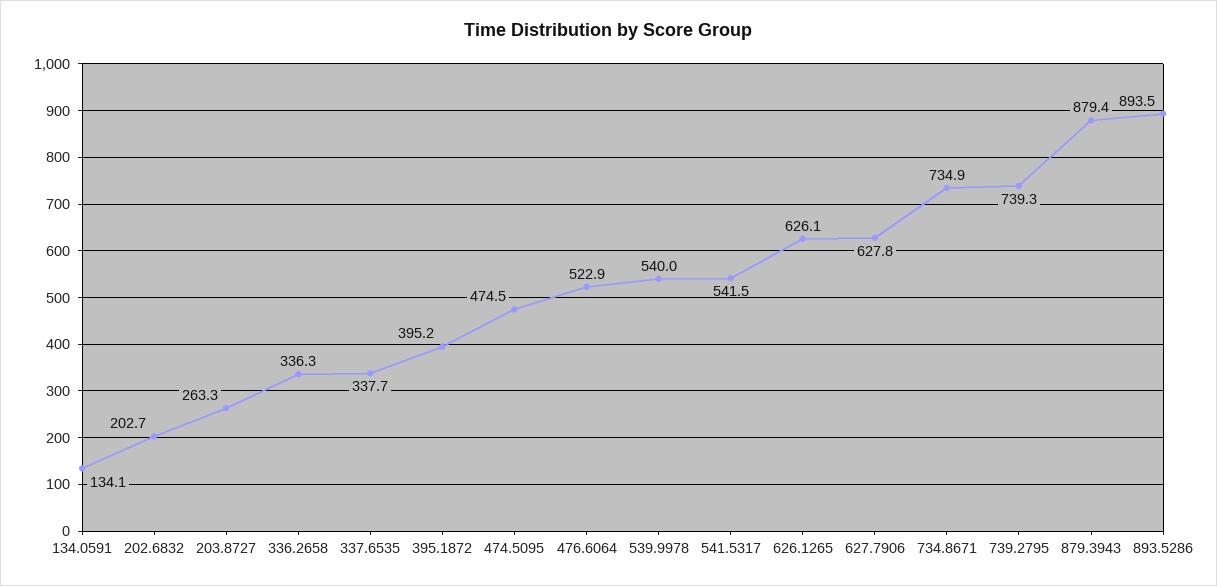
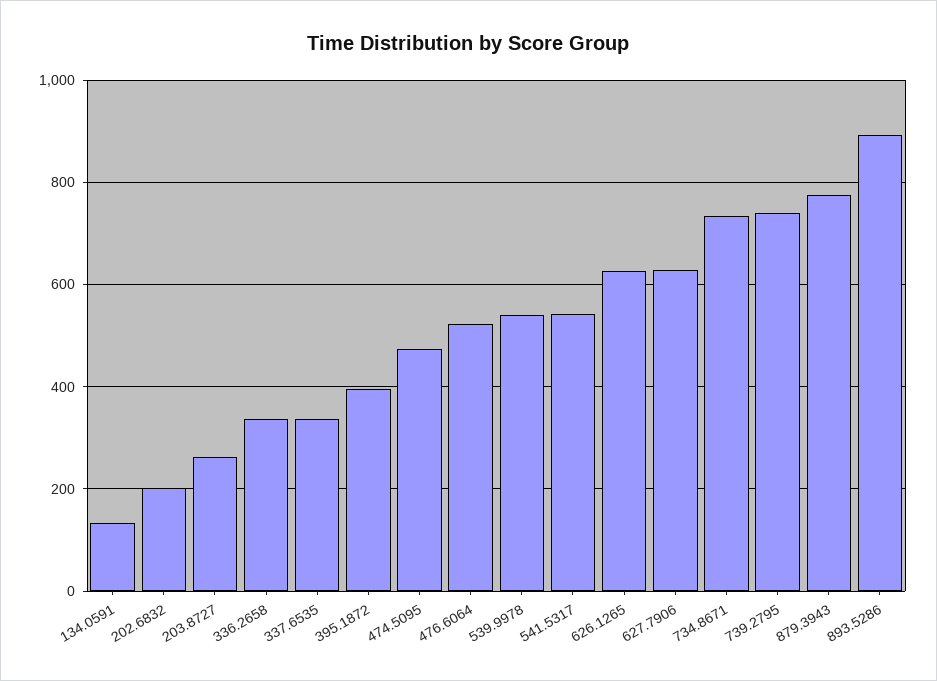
879.3943: 879.4 -> 780

